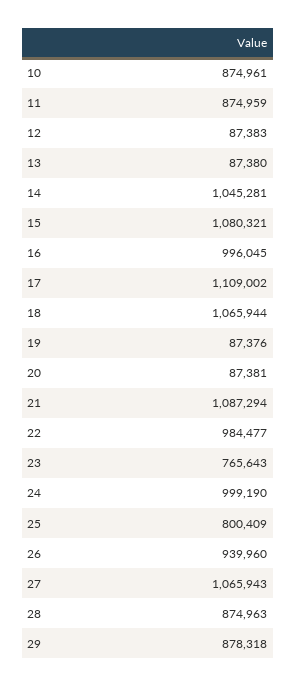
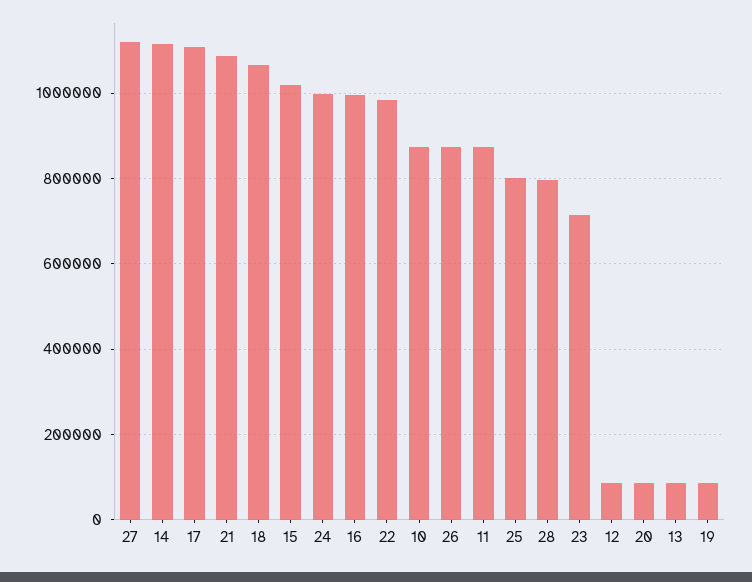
14: 1045281 -> 1120000
15: 1080321 -> 1020000
23: 765643 -> 720000
26: 939960 -> 880000
27: 1065943 -> 1120000
28: 874963 -> 800000
29: 878318 -> none

